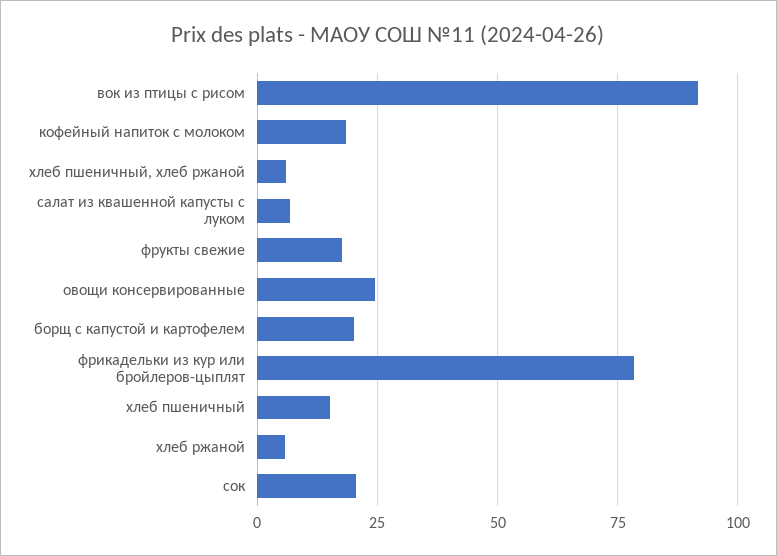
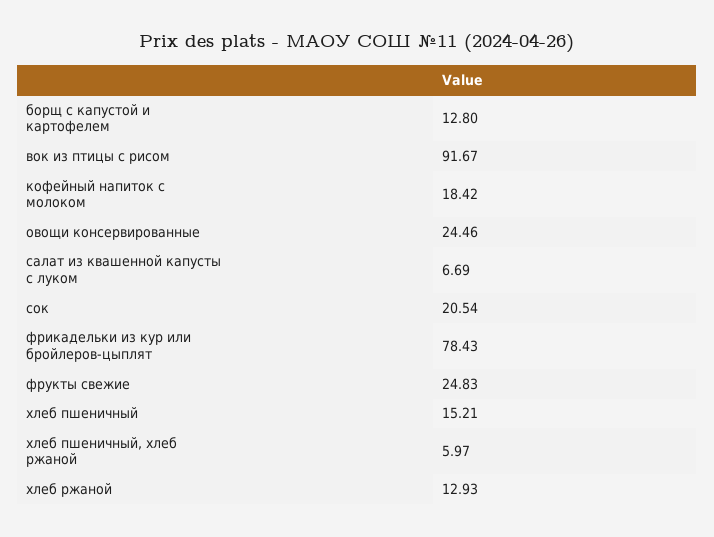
фрукты свежие: 17.5 -> 24.83
борщ с капустой и картофелем: 20 -> 12.8
хлеб ржаной: 5 -> 12.93

